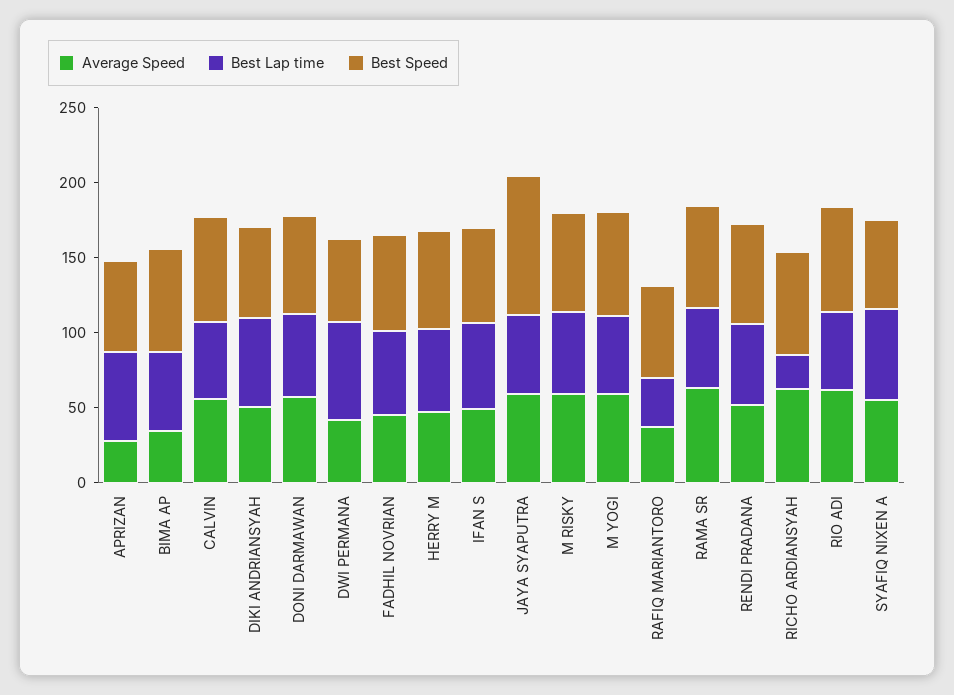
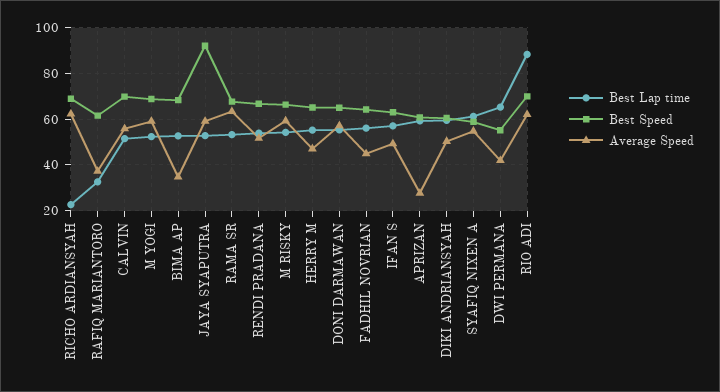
Best Lap time, RIO ADI: 50 -> 90

